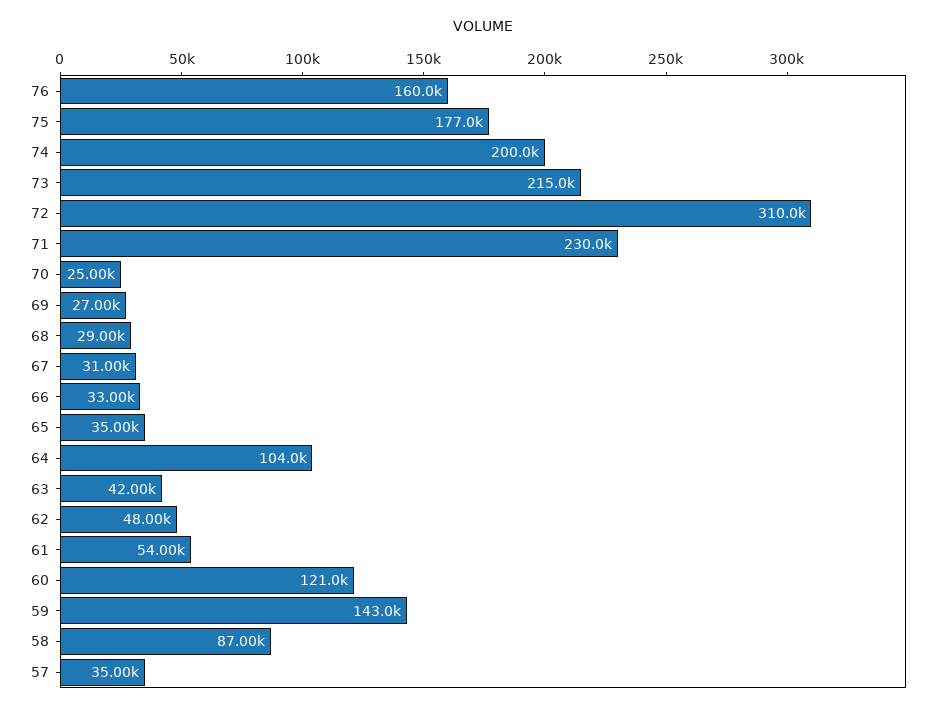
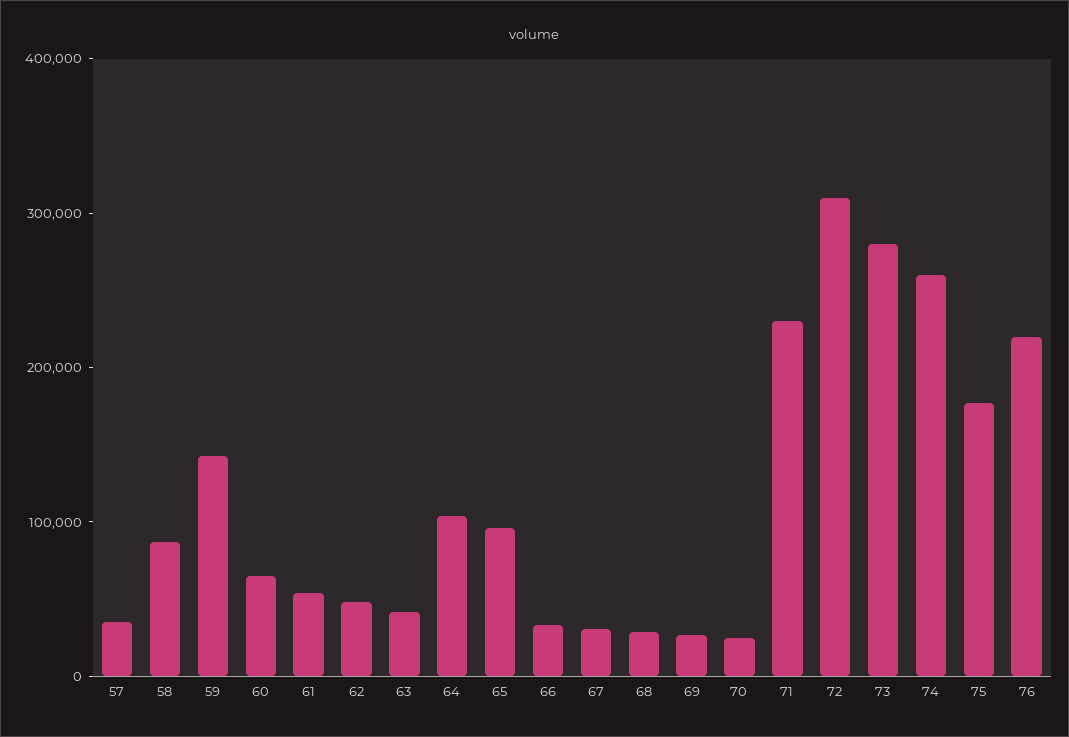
76: 160000 -> 220000
74: 200000 -> 260000
73: 215000 -> 280000
65: 35000 -> 100000
60: 121000 -> 60000

